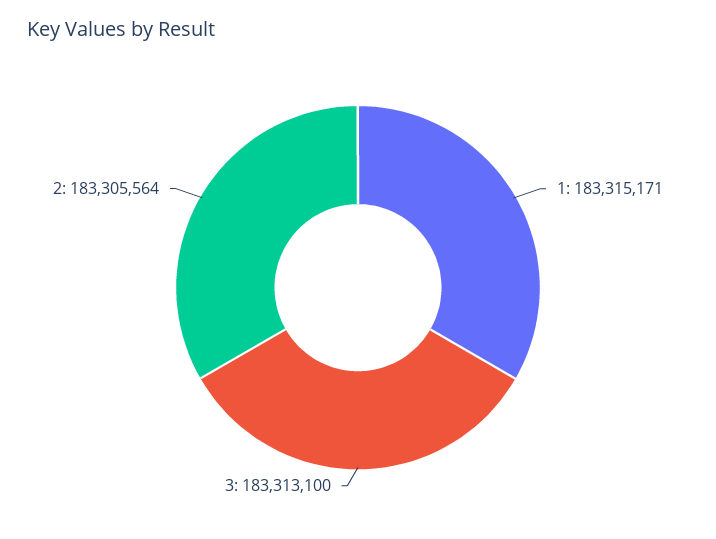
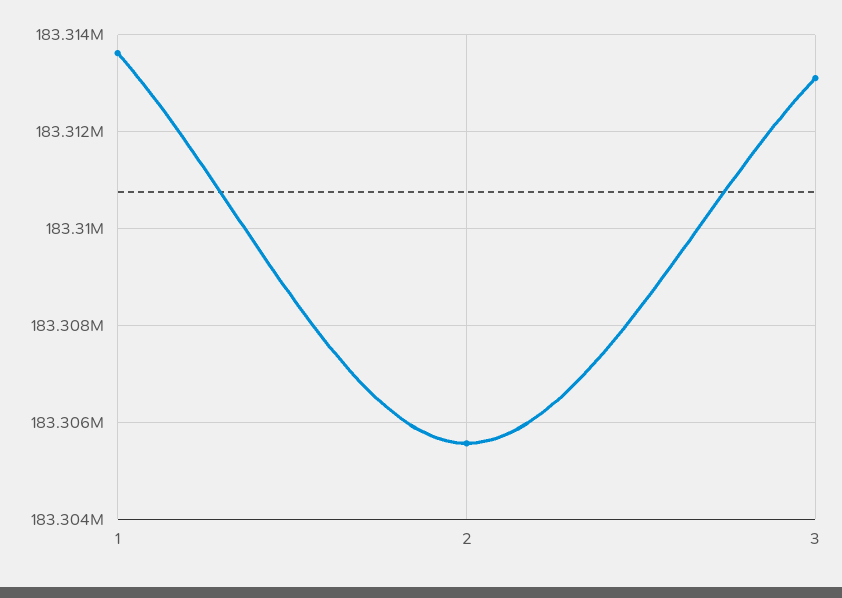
1: 183315171 -> 183313600

